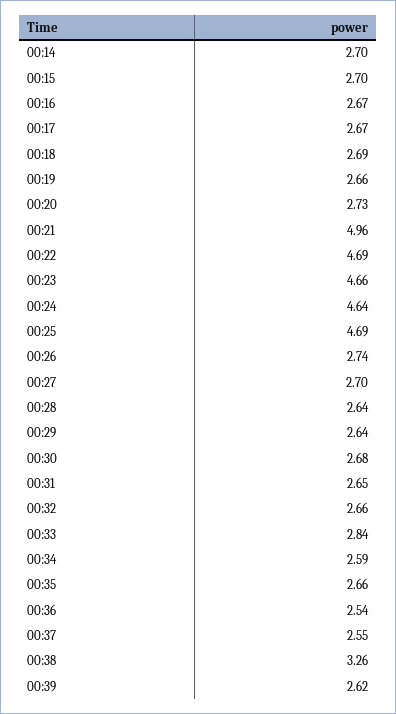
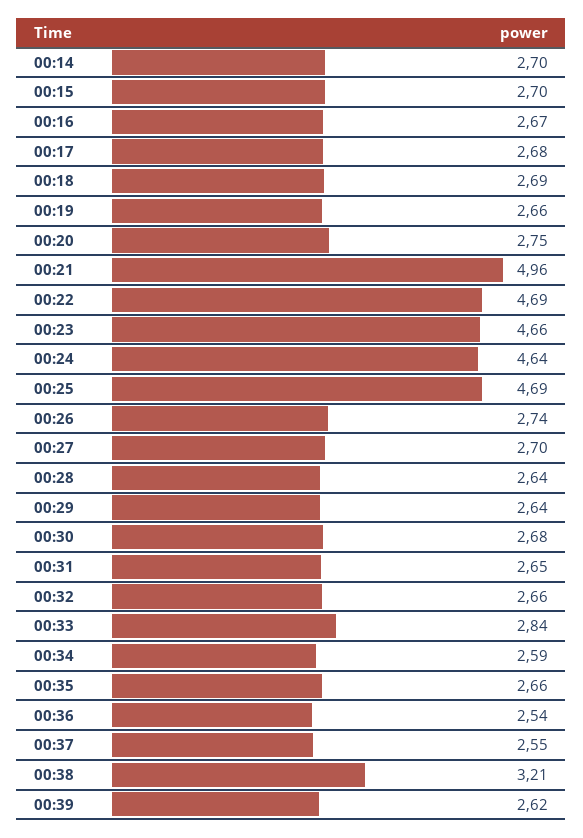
00:17: 2.67 -> 2.68
00:20: 2.73 -> 2.75
00:38: 3.26 -> 3.21

